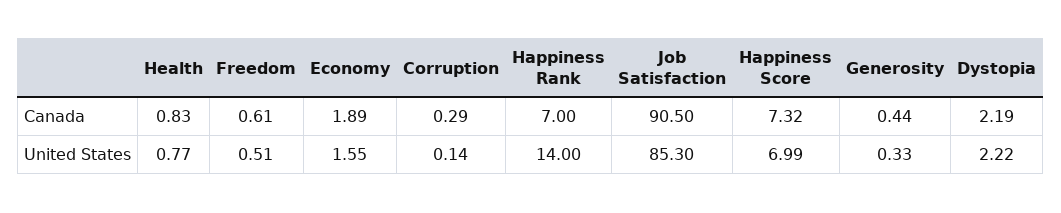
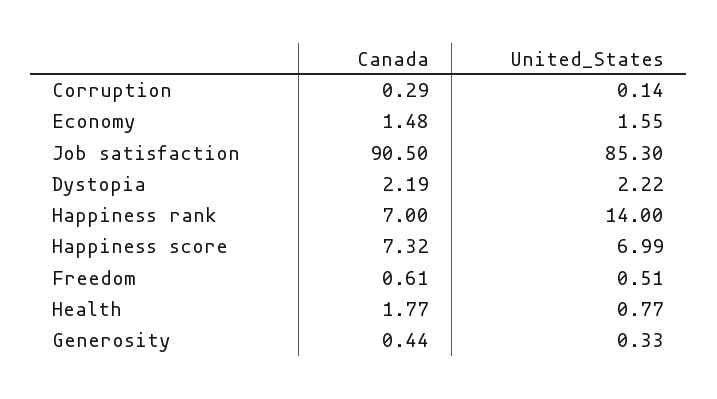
Health, Canada: 0.83 -> 1.77
Economy, Canada: 1.89 -> 1.48

